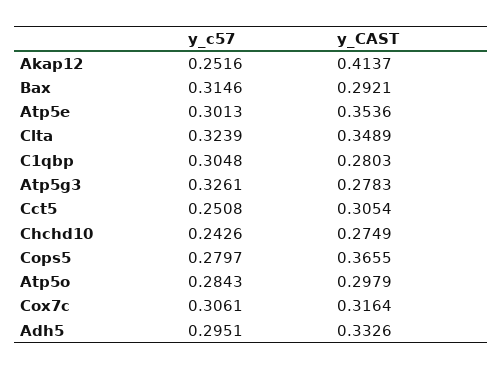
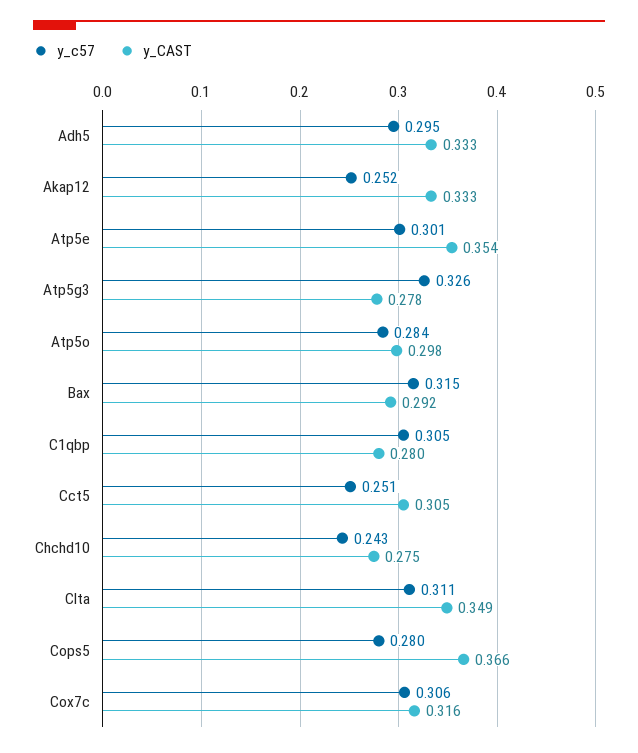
y_CAST, Akap12: 0.4137 -> 0.333
y_c57, Clta: 0.3239 -> 0.311

